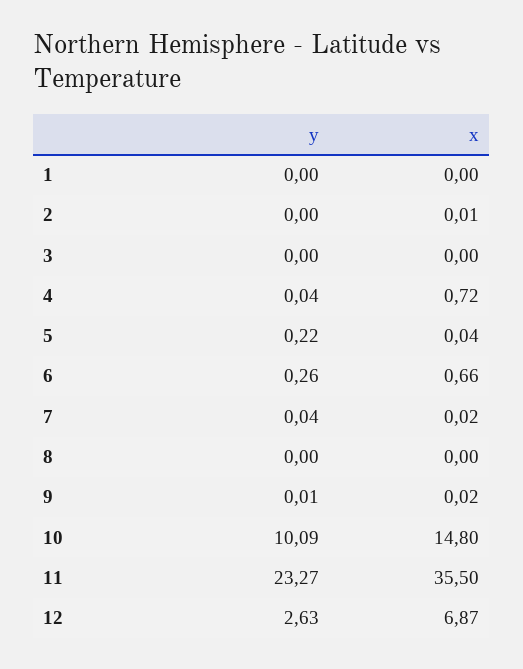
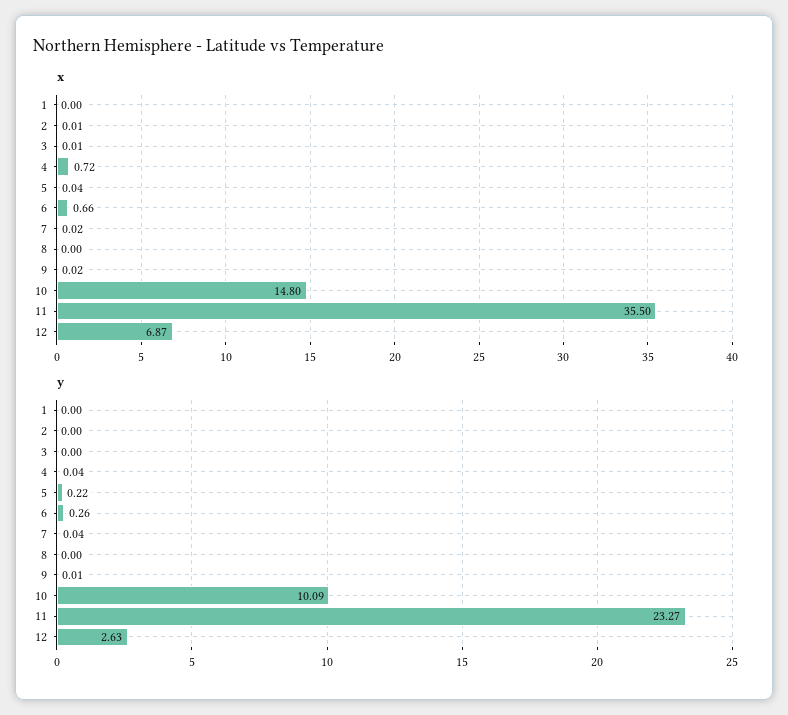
x, 3: 0 -> 0.01

